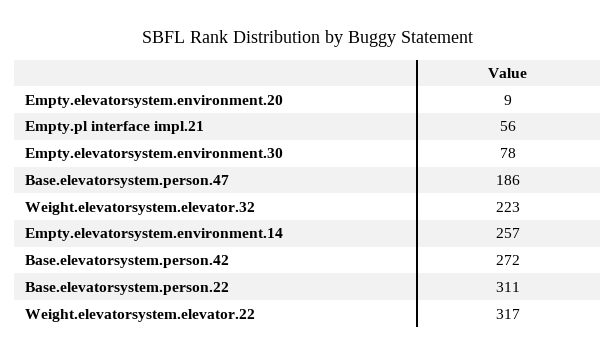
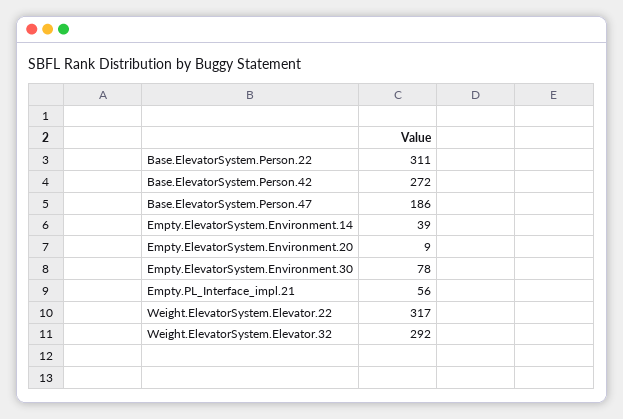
Weight.elevatorsystem.elevator.32: 223 -> 292
Empty.elevatorsystem.environment.14: 257 -> 39

